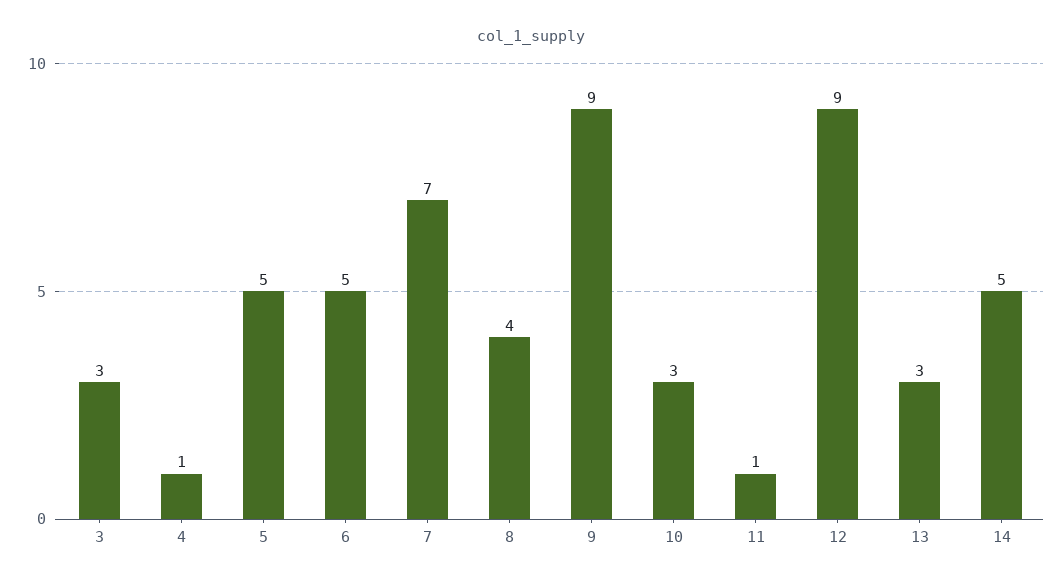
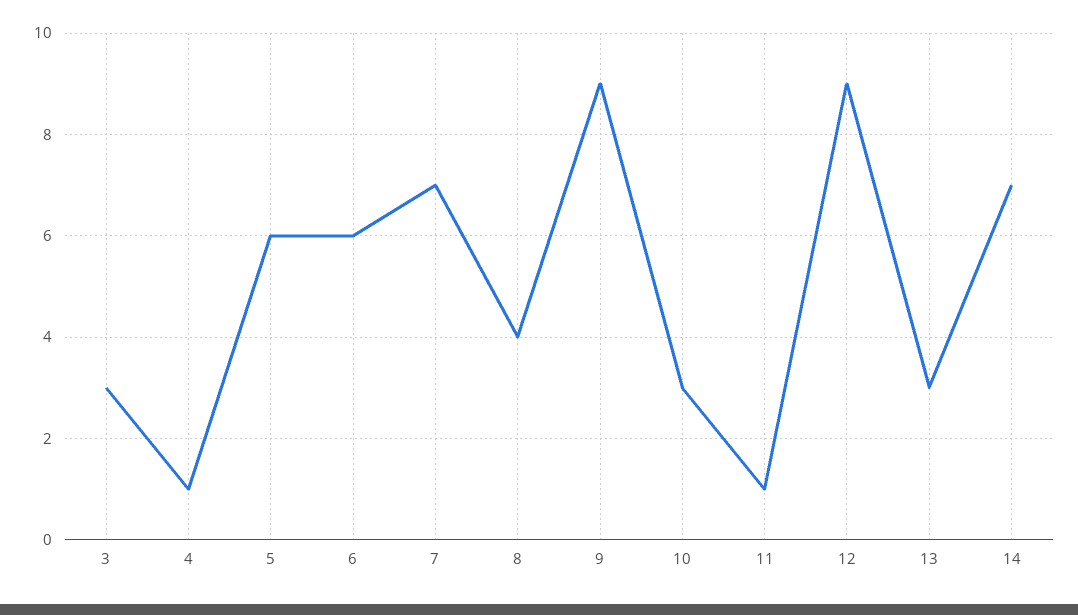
5: 5 -> 6
6: 5 -> 6
14: 5 -> 7

